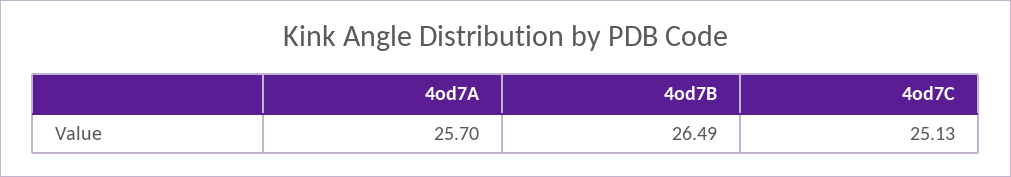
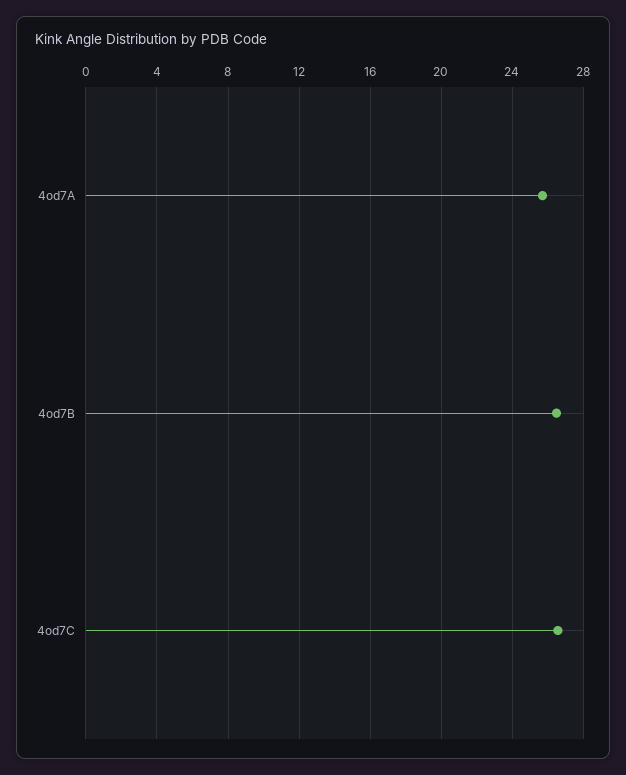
4od7C: 25.13 -> 26.5

